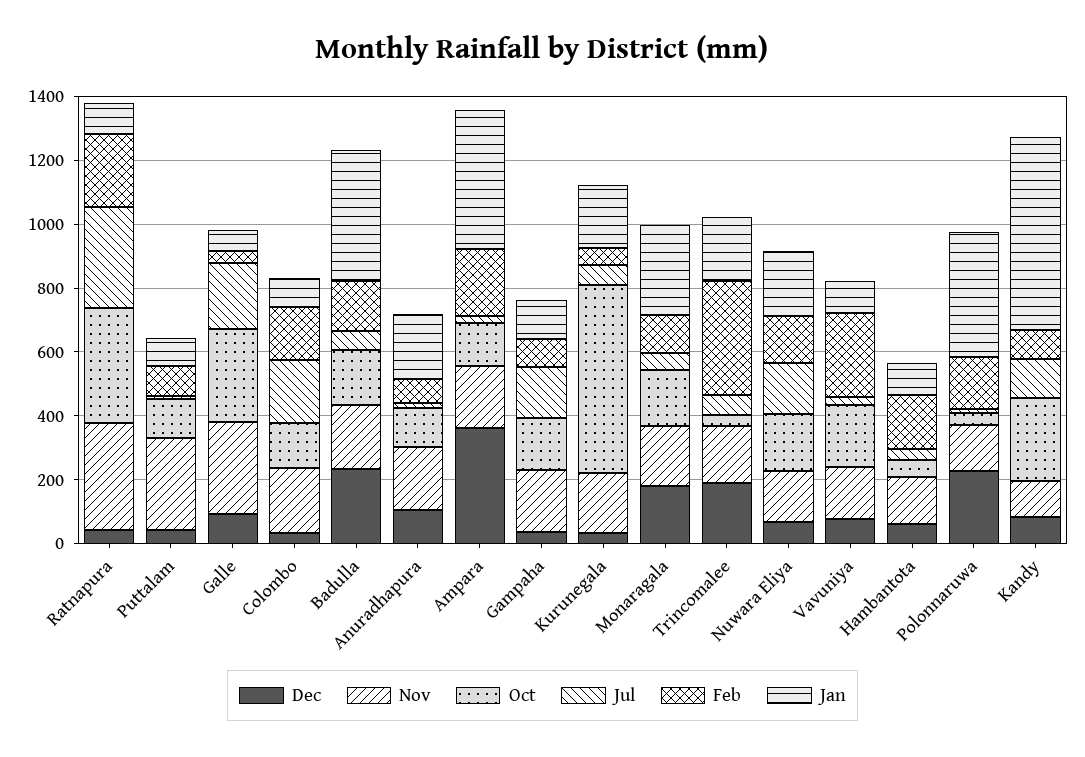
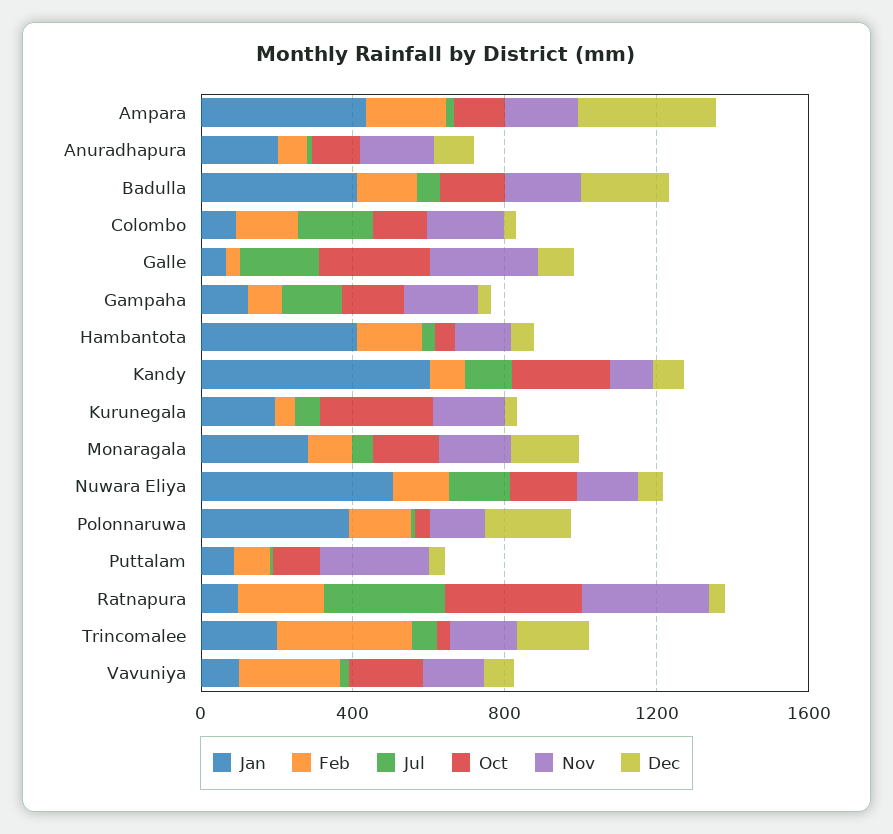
Oct, Kurunegala: 600 -> 300
Jan, Nuwara Eliya: 200 -> 500
Jan, Hambantota: 100 -> 400

